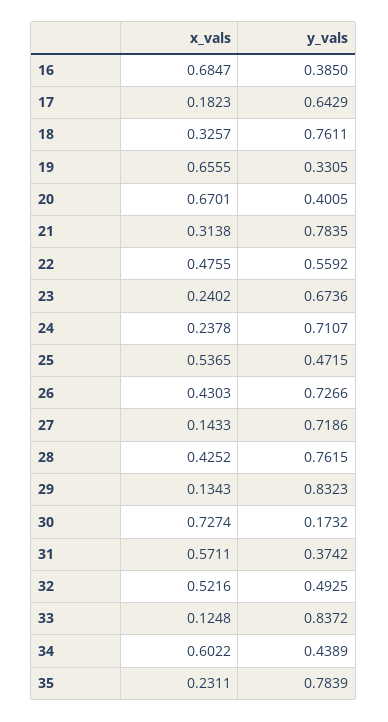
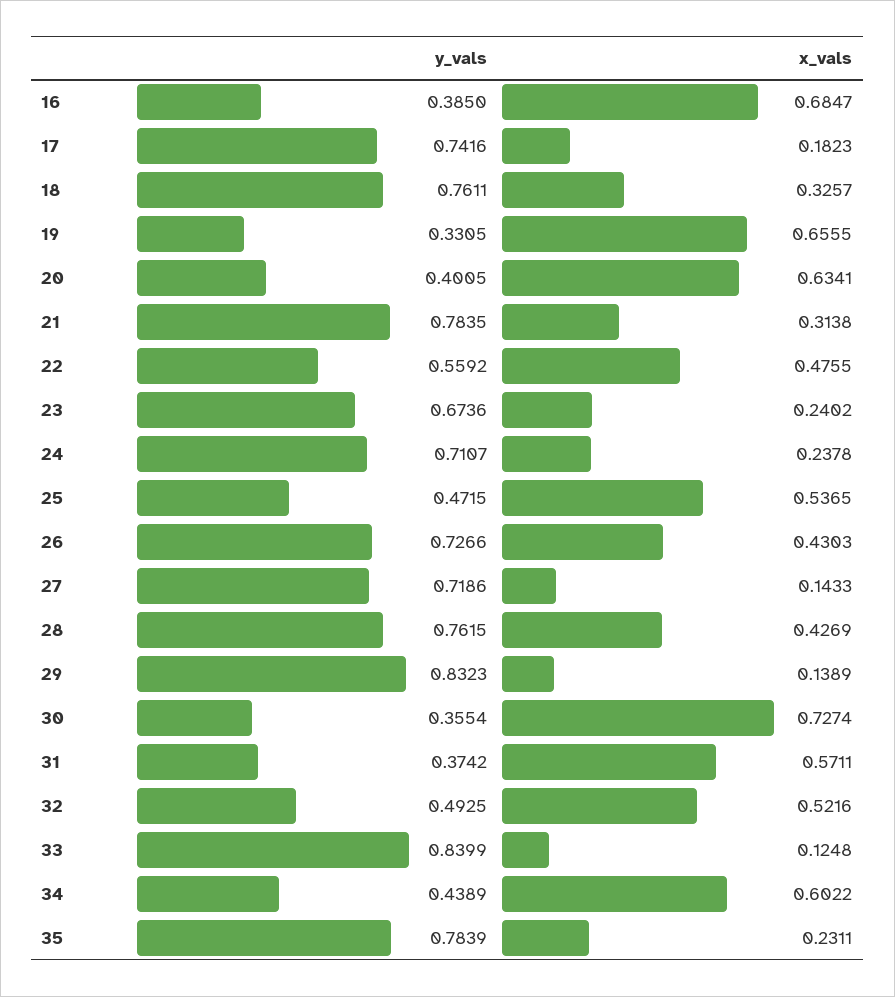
y_vals, 17: 0.6429 -> 0.7416
x_vals, 20: 0.6701 -> 0.6341
x_vals, 28: 0.4252 -> 0.4269
x_vals, 29: 0.1343 -> 0.1389
y_vals, 30: 0.1732 -> 0.3554
y_vals, 33: 0.8372 -> 0.8399

